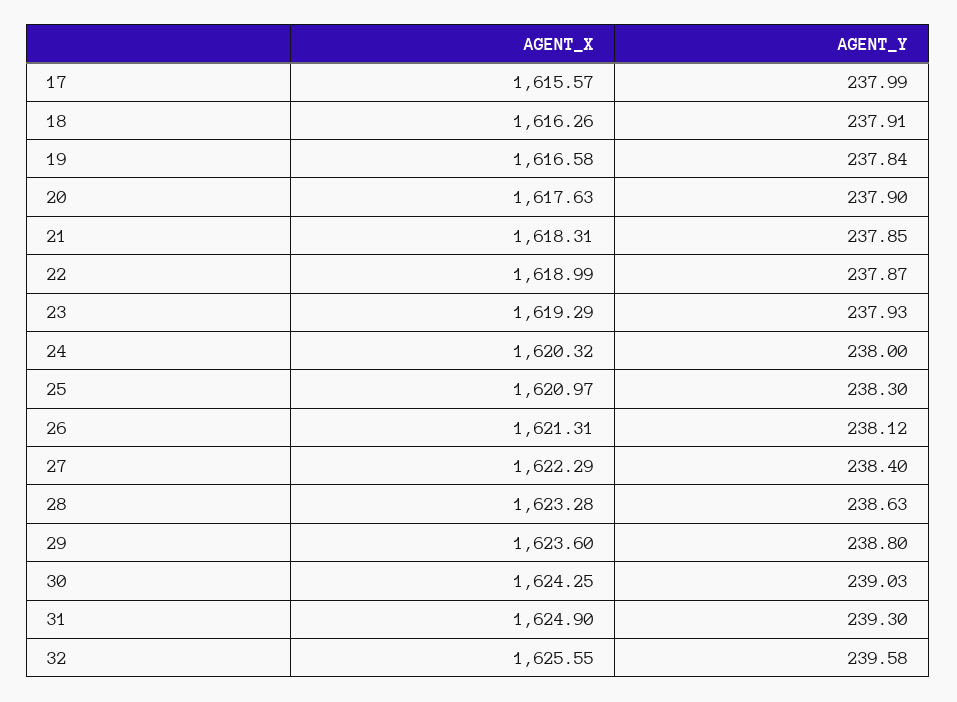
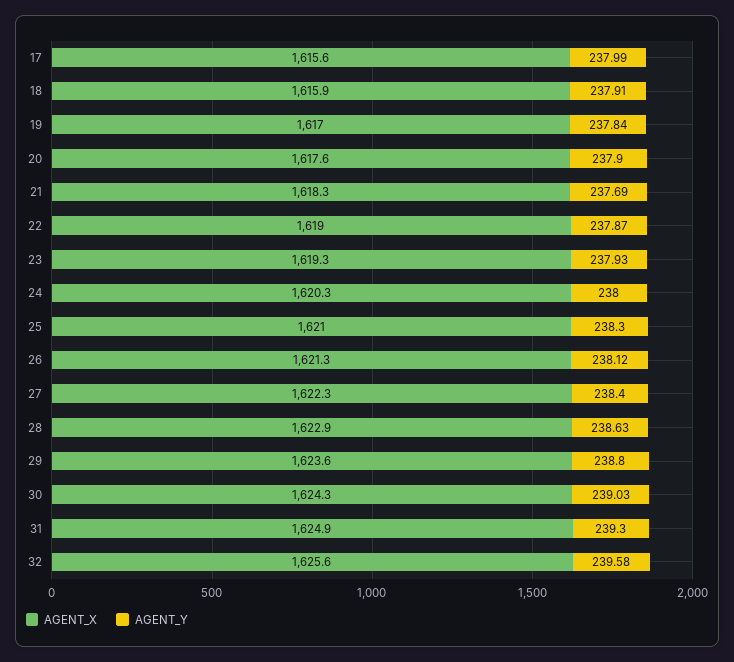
AGENT_X, 18: 1616.26 -> 1615.9
AGENT_X, 19: 1616.58 -> 1617
AGENT_Y, 21: 237.85 -> 237.69
AGENT_X, 28: 1623.28 -> 1622.9

